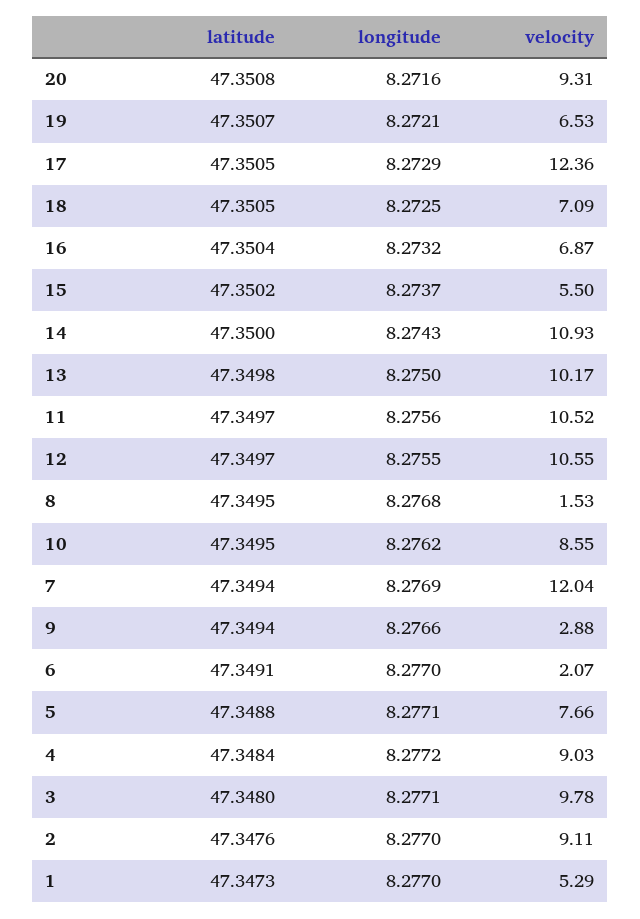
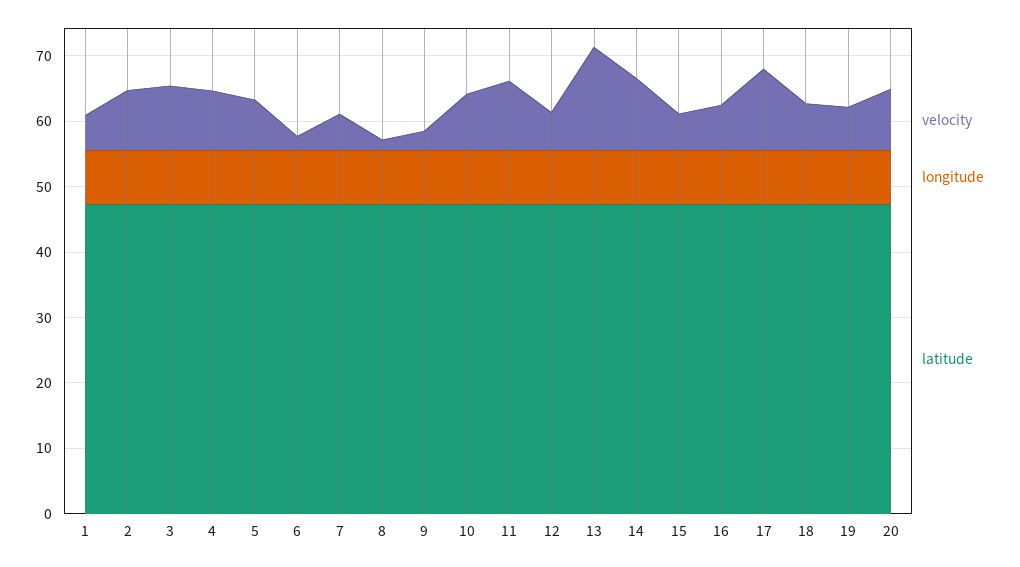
velocity, 13: 10.17 -> 16
velocity, 12: 10.55 -> 6
velocity, 7: 12.04 -> 6

